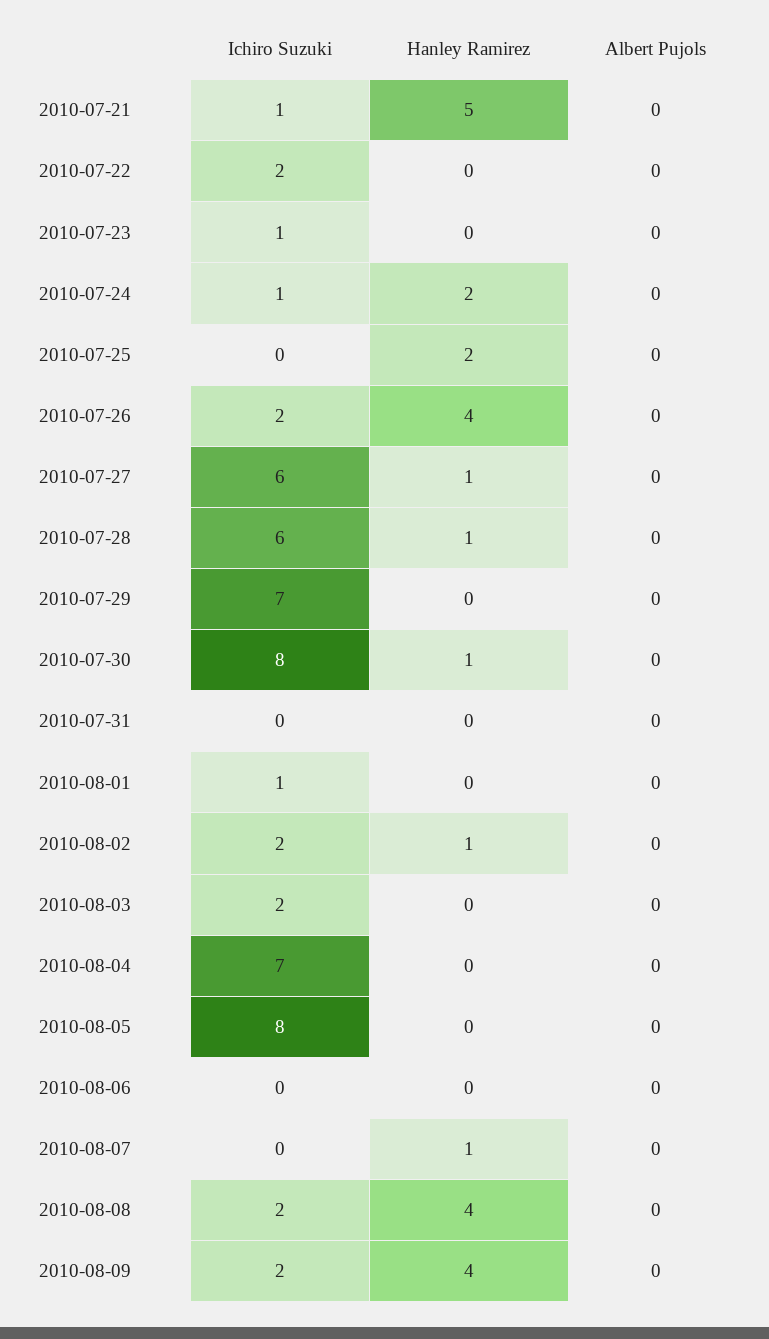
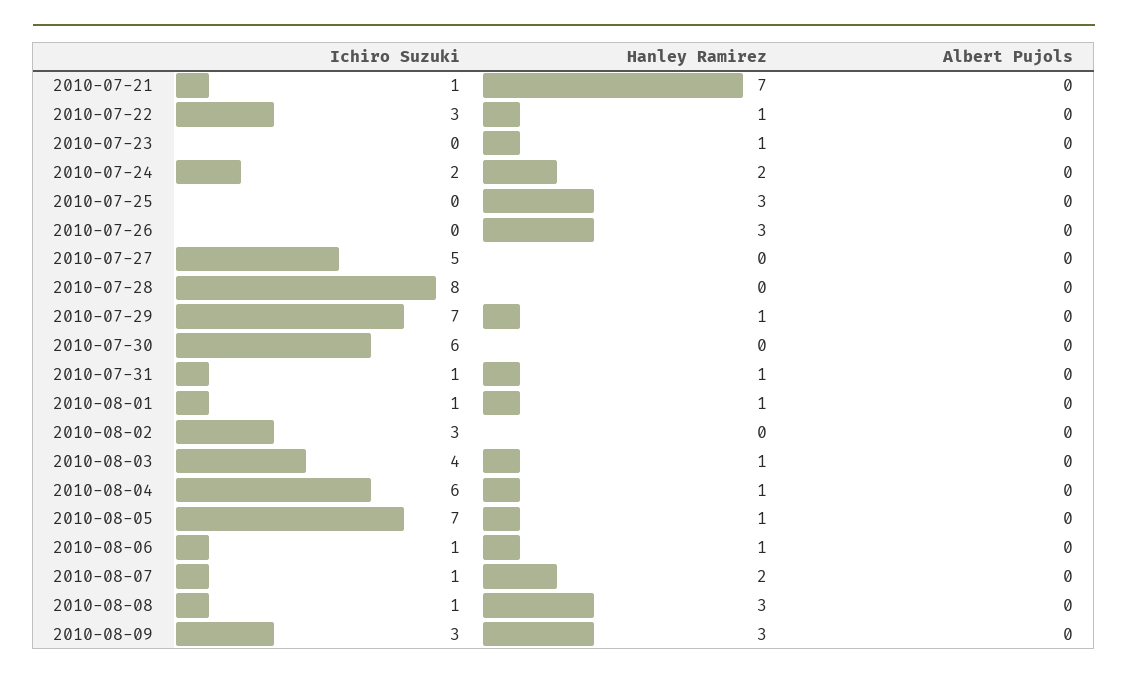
Hanley Ramirez, 2010-07-21: 5 -> 7
Ichiro Suzuki, 2010-07-22: 2 -> 3
Hanley Ramirez, 2010-07-22: 0 -> 1
Ichiro Suzuki, 2010-07-23: 1 -> 0
Hanley Ramirez, 2010-07-23: 0 -> 1
Ichiro Suzuki, 2010-07-24: 1 -> 2
Hanley Ramirez, 2010-07-25: 2 -> 3
Ichiro Suzuki, 2010-07-26: 2 -> 0
Hanley Ramirez, 2010-07-26: 4 -> 3
Ichiro Suzuki, 2010-07-27: 6 -> 5
Hanley Ramirez, 2010-07-27: 1 -> 0
Ichiro Suzuki, 2010-07-28: 6 -> 8
Hanley Ramirez, 2010-07-28: 1 -> 0
Hanley Ramirez, 2010-07-29: 0 -> 1
Ichiro Suzuki, 2010-07-30: 8 -> 6
Hanley Ramirez, 2010-07-30: 1 -> 0
Ichiro Suzuki, 2010-07-31: 0 -> 1
Hanley Ramirez, 2010-07-31: 0 -> 1
Hanley Ramirez, 2010-08-01: 0 -> 1
Ichiro Suzuki, 2010-08-02: 2 -> 3
Hanley Ramirez, 2010-08-02: 1 -> 0
Ichiro Suzuki, 2010-08-03: 2 -> 4
Hanley Ramirez, 2010-08-03: 0 -> 1
Ichiro Suzuki, 2010-08-04: 7 -> 6
Hanley Ramirez, 2010-08-04: 0 -> 1
Ichiro Suzuki, 2010-08-05: 8 -> 7
Hanley Ramirez, 2010-08-05: 0 -> 1
Ichiro Suzuki, 2010-08-06: 0 -> 1
Hanley Ramirez, 2010-08-06: 0 -> 1
Ichiro Suzuki, 2010-08-07: 0 -> 1
Hanley Ramirez, 2010-08-07: 1 -> 2
Ichiro Suzuki, 2010-08-08: 2 -> 1
Hanley Ramirez, 2010-08-08: 4 -> 3
Ichiro Suzuki, 2010-08-09: 2 -> 3
Hanley Ramirez, 2010-08-09: 4 -> 3

